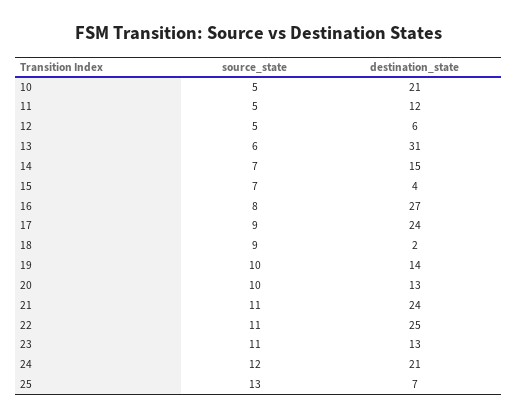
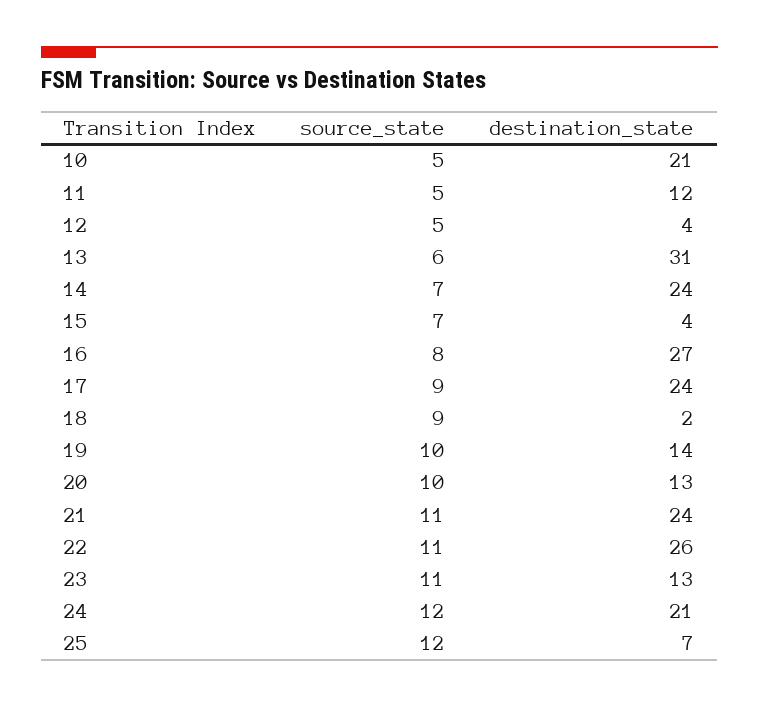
destination_state, 12: 6 -> 4
destination_state, 14: 15 -> 24
destination_state, 22: 25 -> 26
source_state, 25: 13 -> 12

